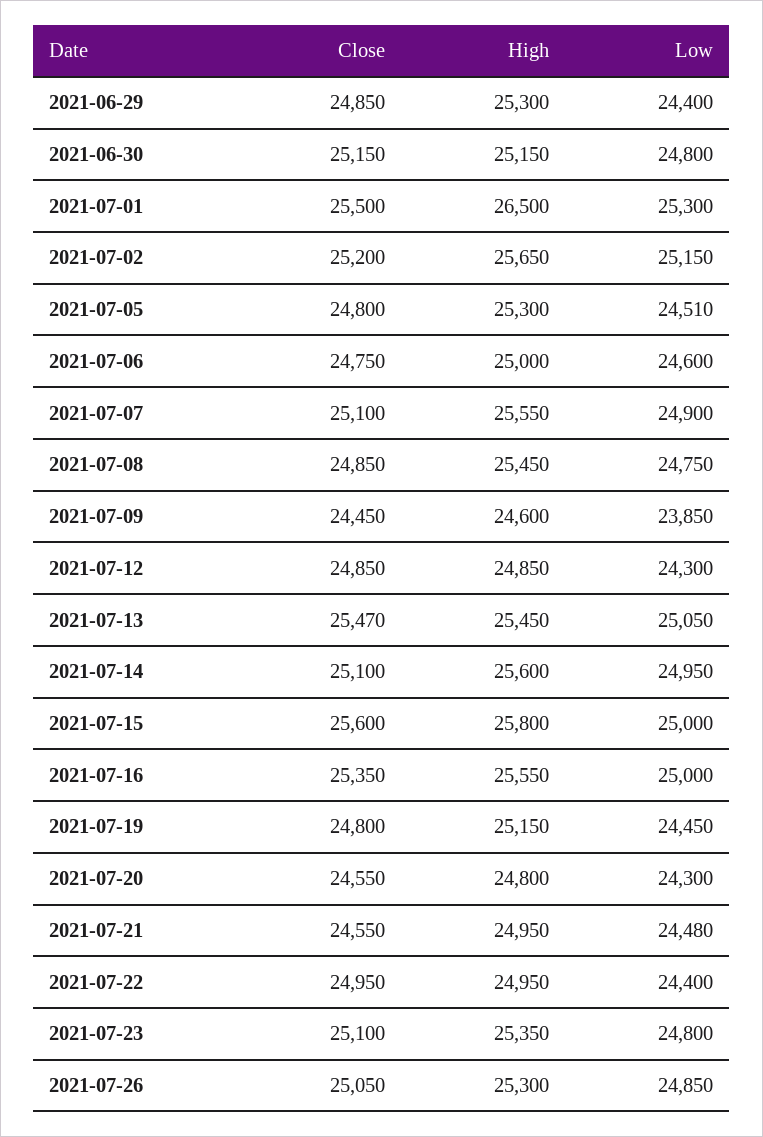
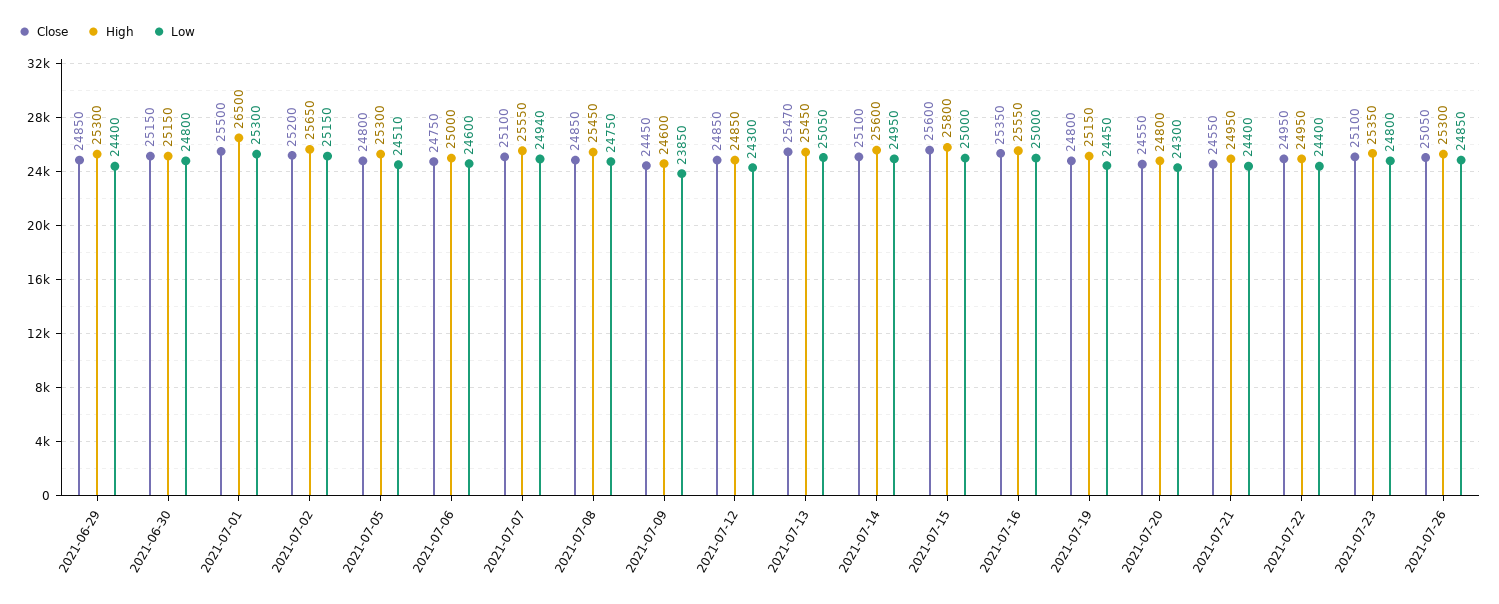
Low, 2021-07-07: 24900 -> 24940
Low, 2021-07-21: 24480 -> 24400

